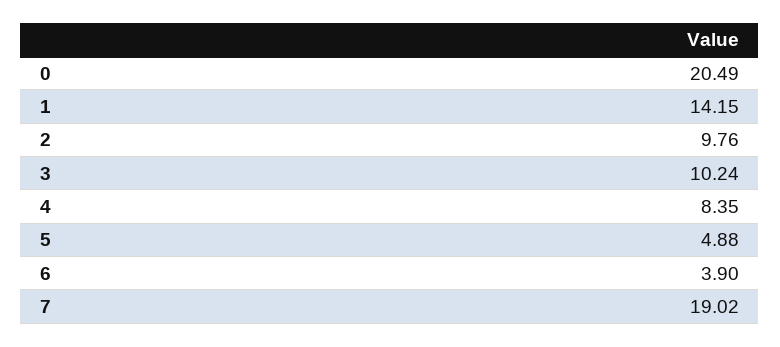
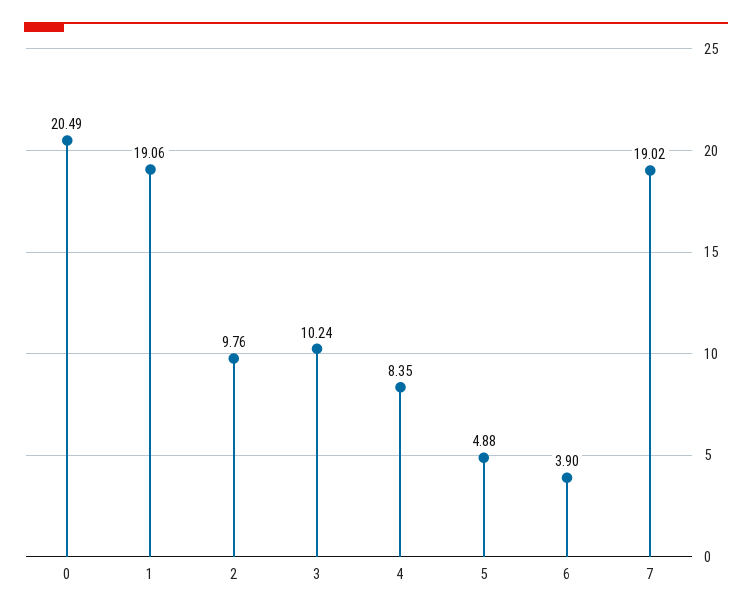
1: 14.15 -> 19.06

